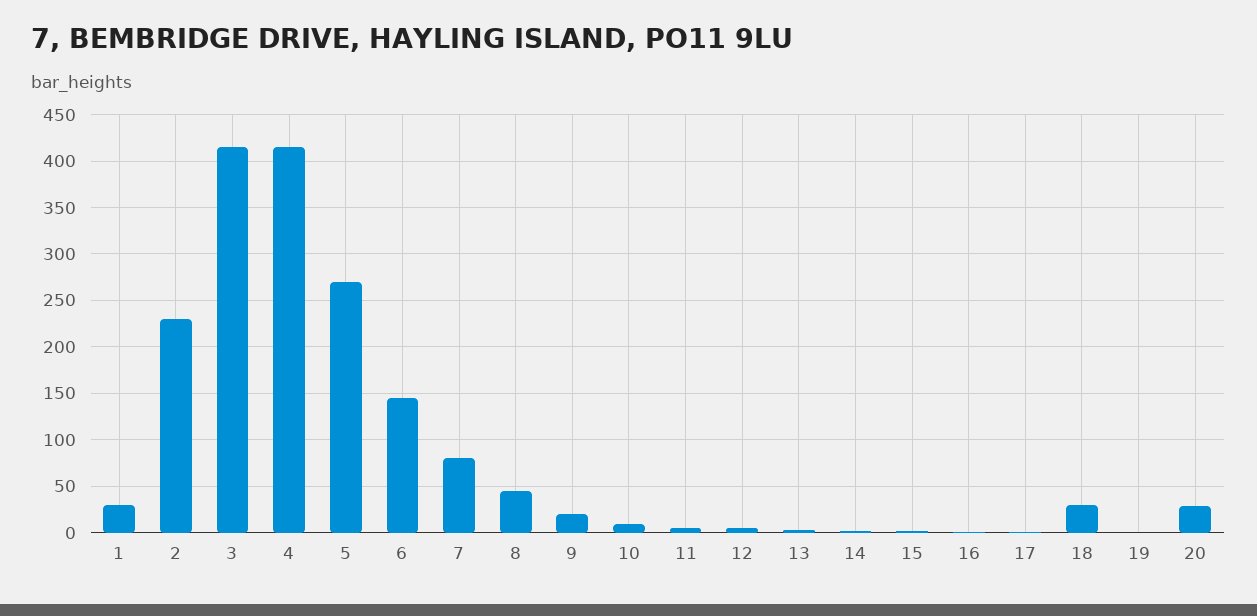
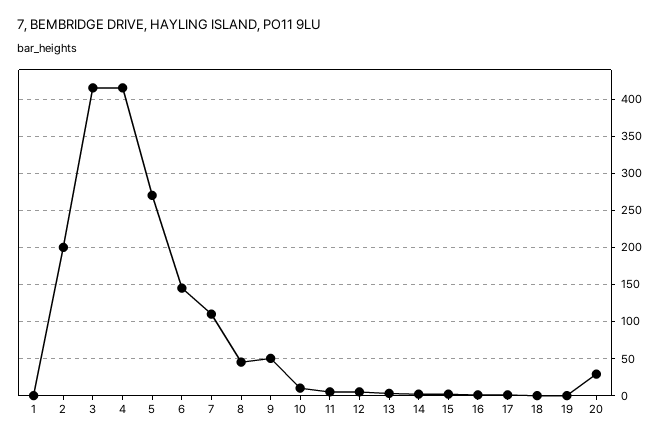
1: 30 -> 0
2: 230 -> 200
7: 80 -> 110
9: 20 -> 50
18: 30 -> 0

